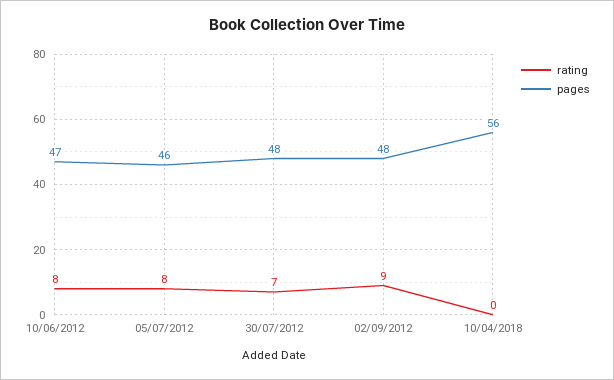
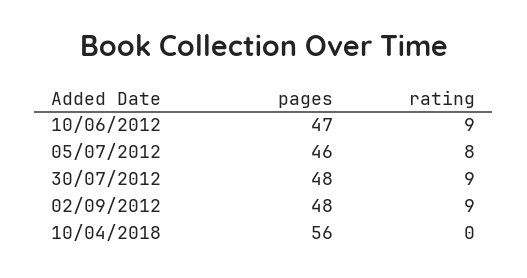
rating, 10/06/2012: 8 -> 9
rating, 30/07/2012: 7 -> 9

